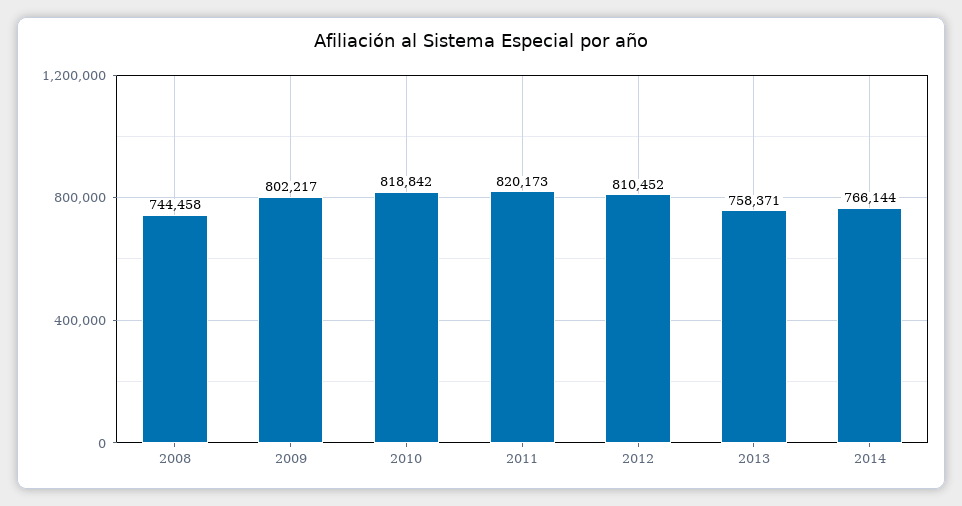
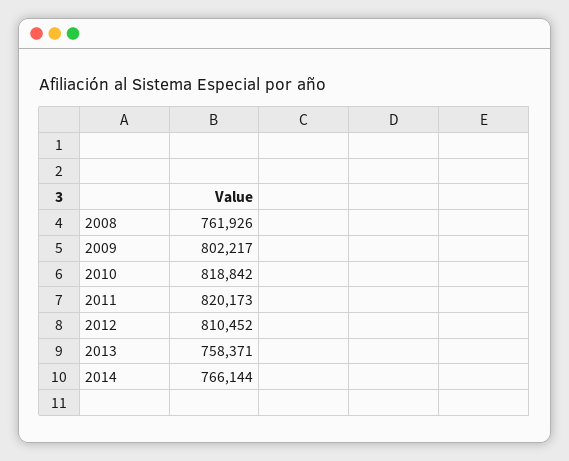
2008: 744458 -> 761926

